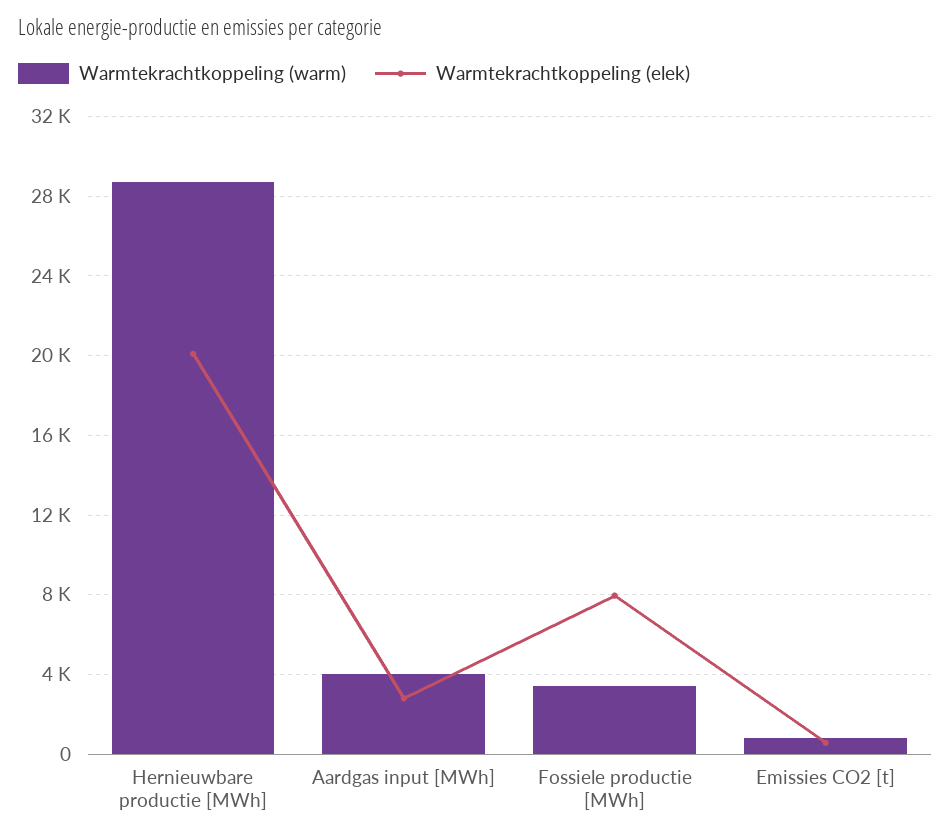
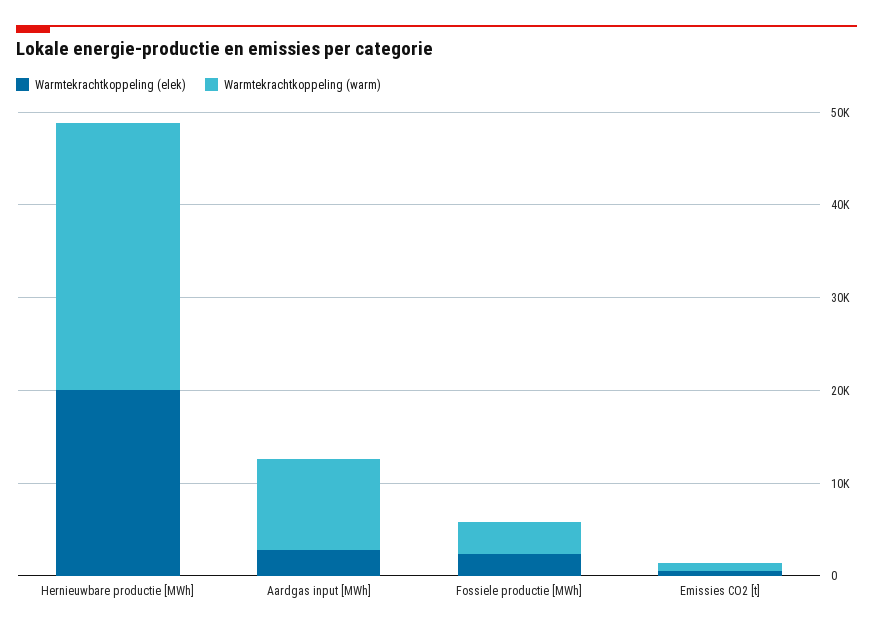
Warmtekrachtkoppeling (warm), Aardgas input [MWh]: 4000 -> 10000
Warmtekrachtkoppeling (elek), Fossiele productie [MWh]: 8000 -> 2000

